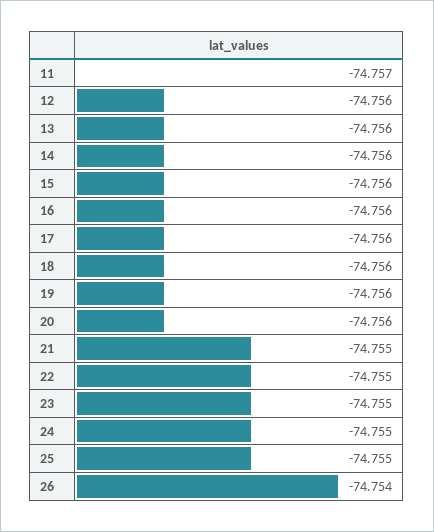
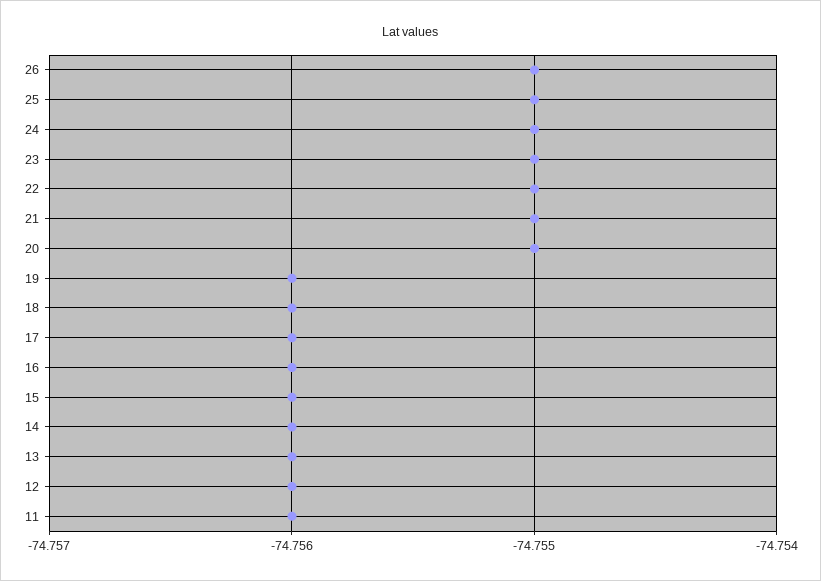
11: -74.757 -> -74.756
20: -74.756 -> -74.755
26: -74.754 -> -74.755

